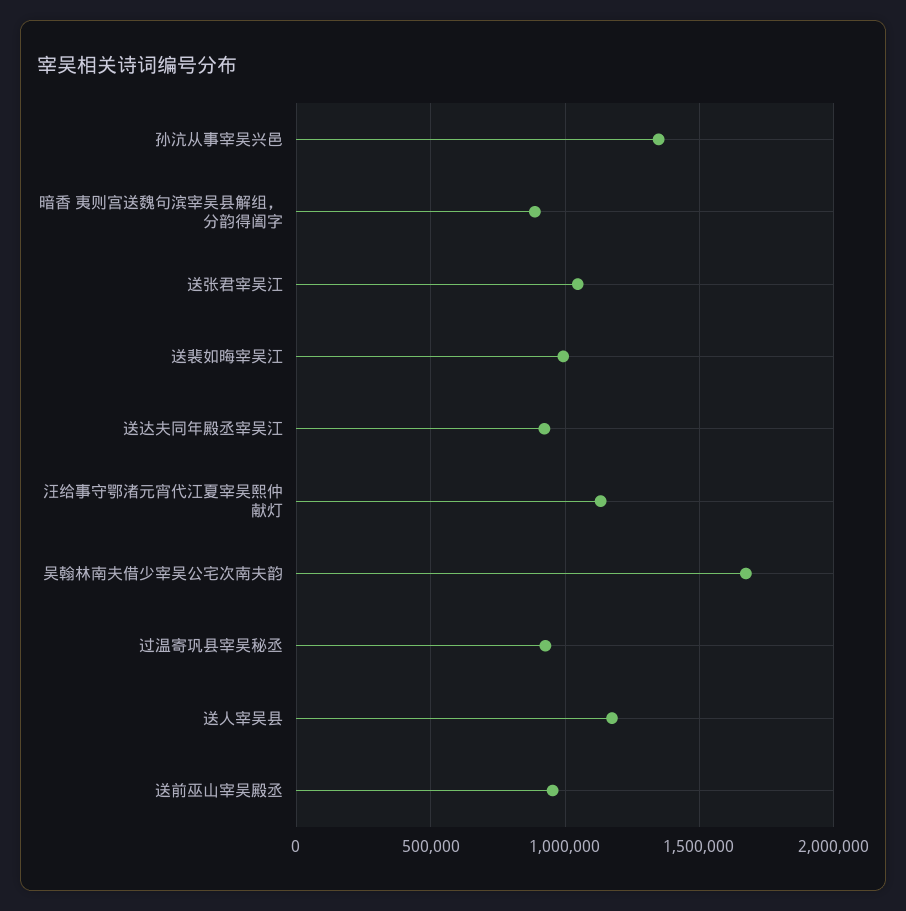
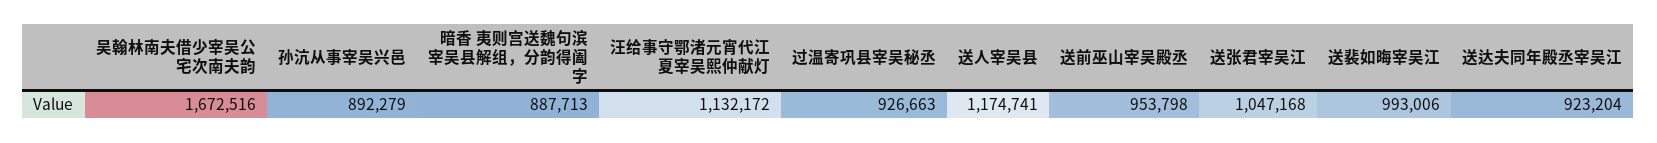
孙沆从事宰吴兴邑: 1350000 -> 892279

